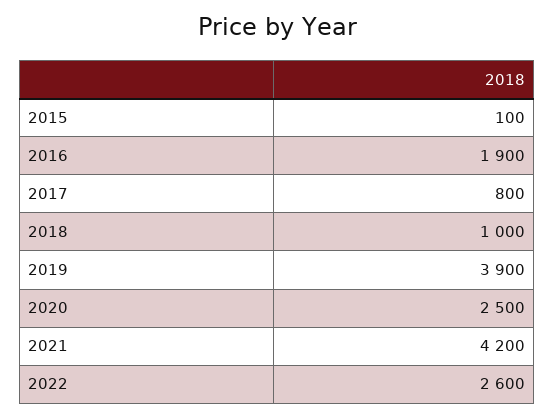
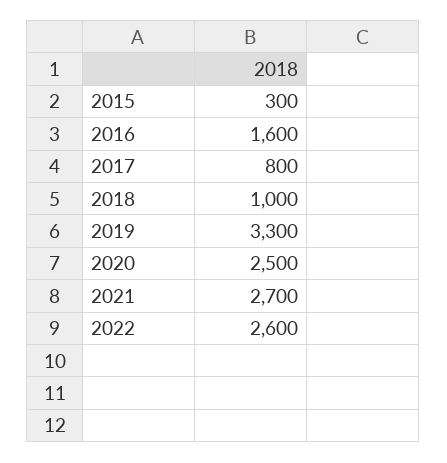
2015: 100 -> 300
2016: 1900 -> 1600
2019: 3900 -> 3300
2021: 4200 -> 2700

